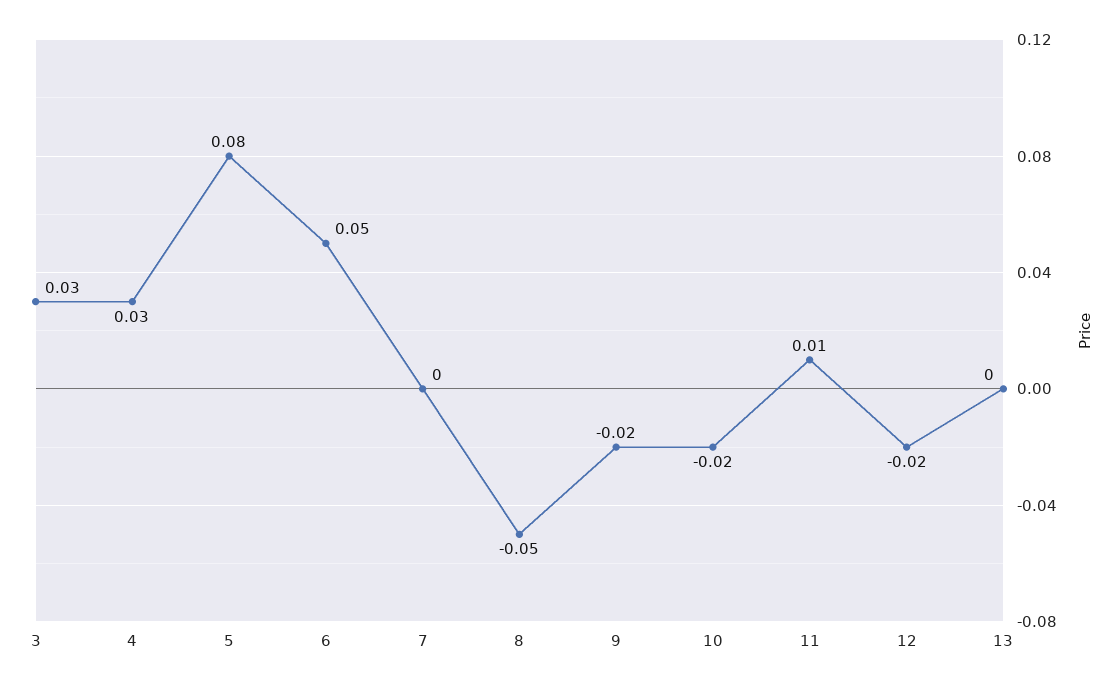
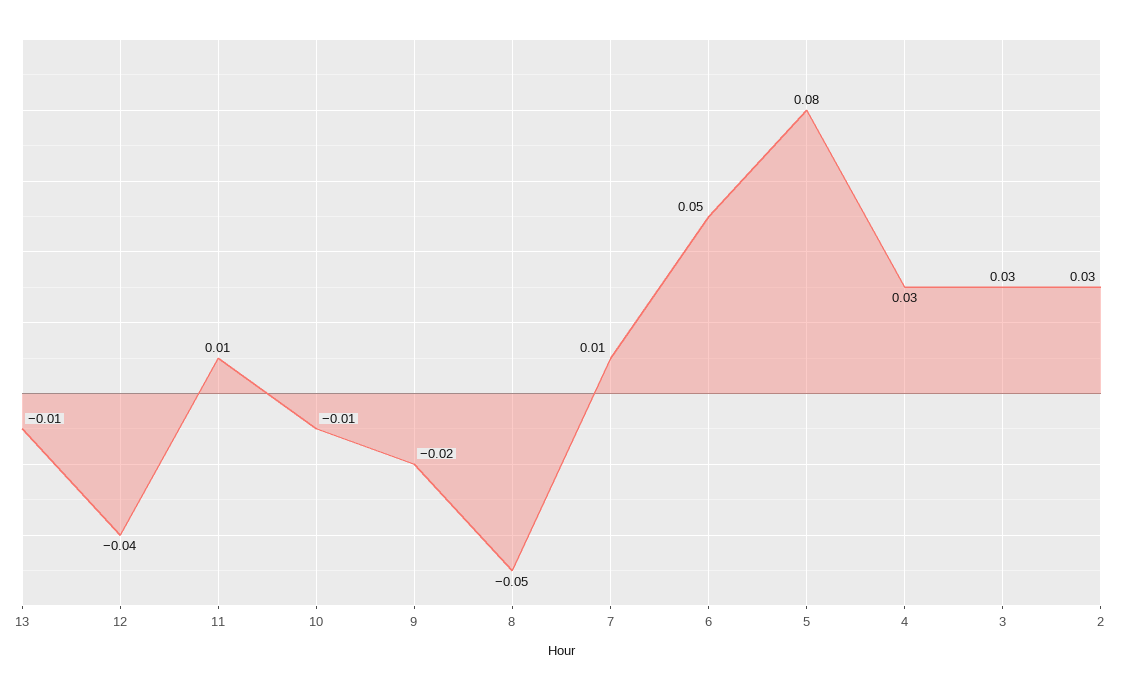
7: 0 -> 0.01
10: -0.02 -> -0.01
12: -0.02 -> -0.04
13: 0 -> -0.01
2: none -> 0.03

